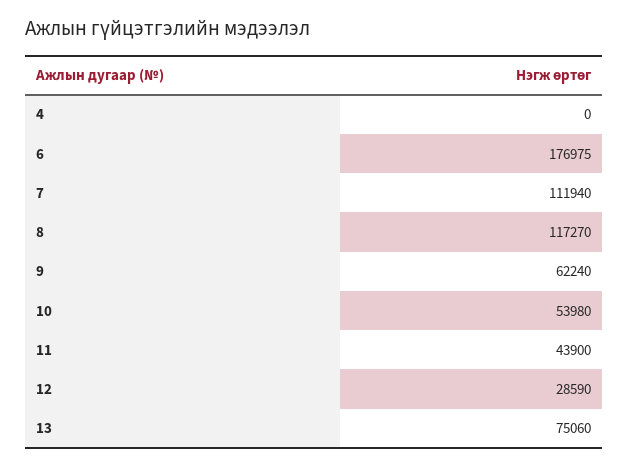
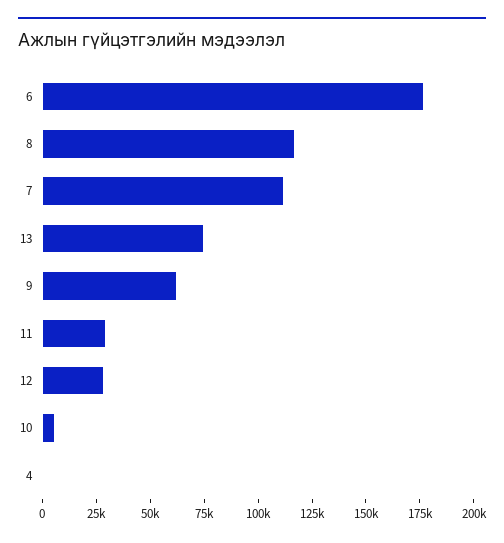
10: 53980 -> 5000
11: 43900 -> 30000

